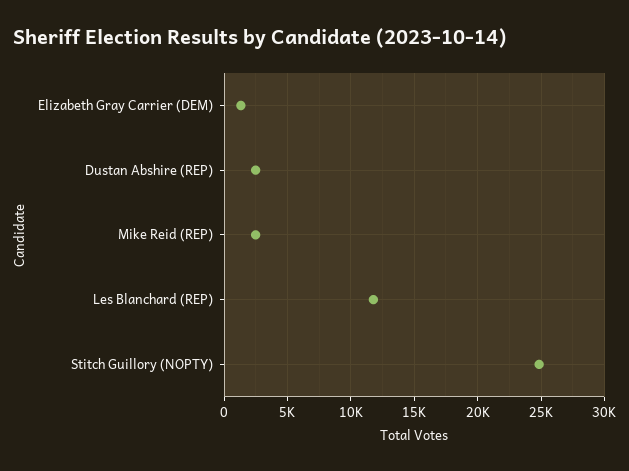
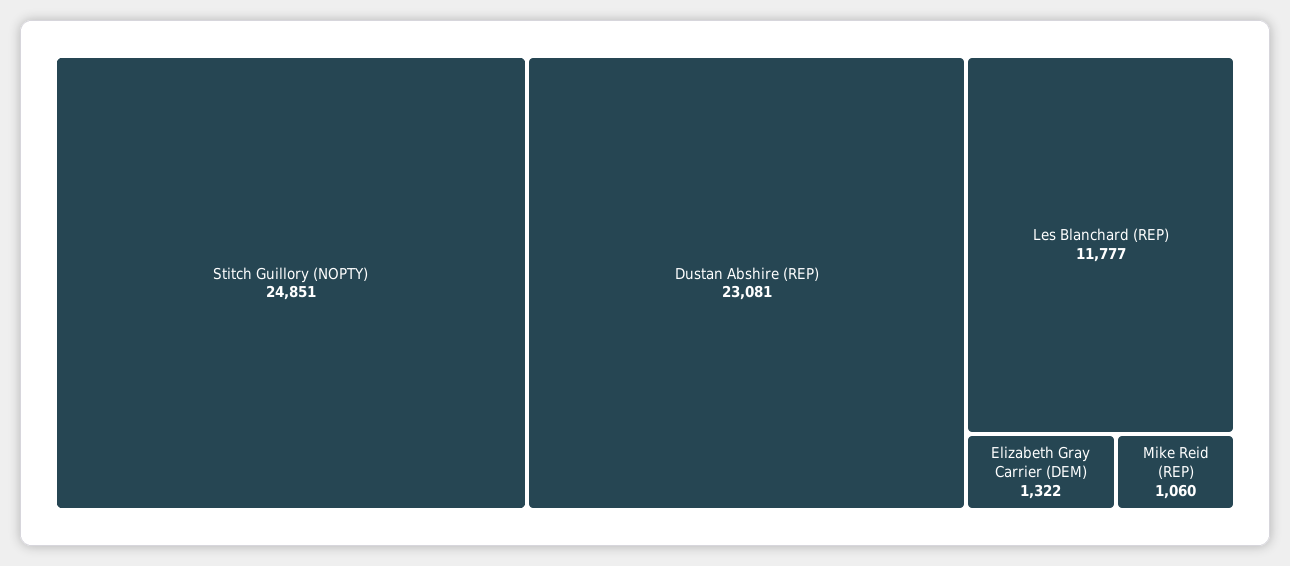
Dustan Abshire (REP): 2500 -> 23081
Mike Reid (REP): 2500 -> 1060

